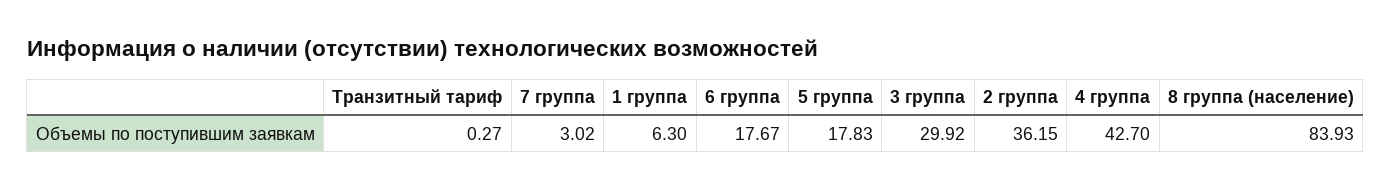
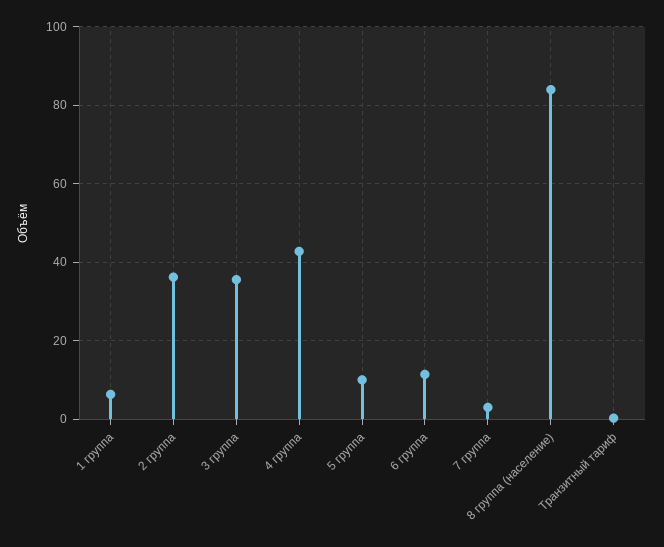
6 группа: 17.67 -> 12
5 группа: 17.83 -> 10
3 группа: 29.92 -> 36

